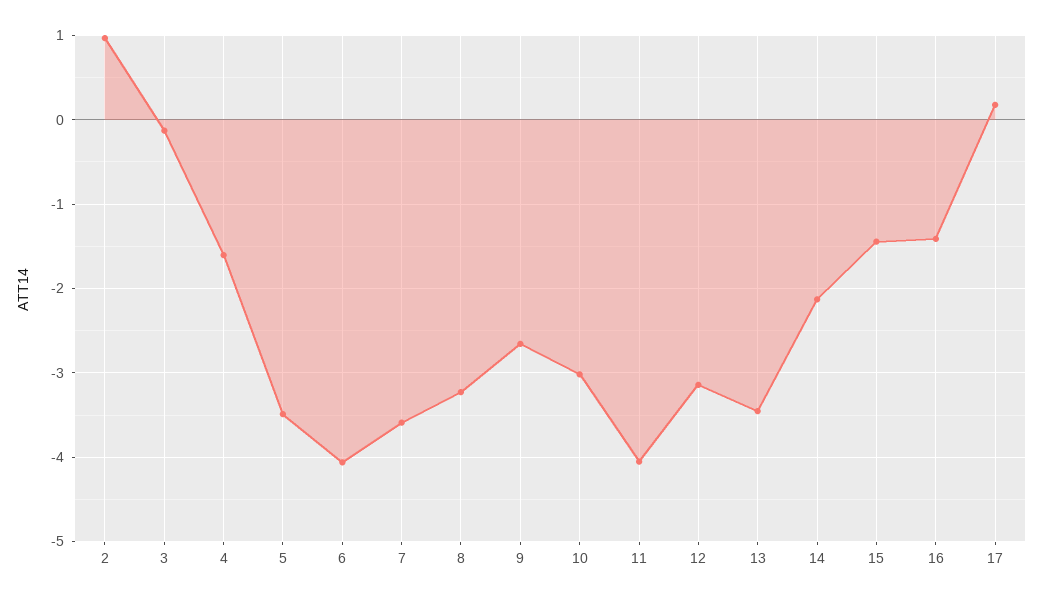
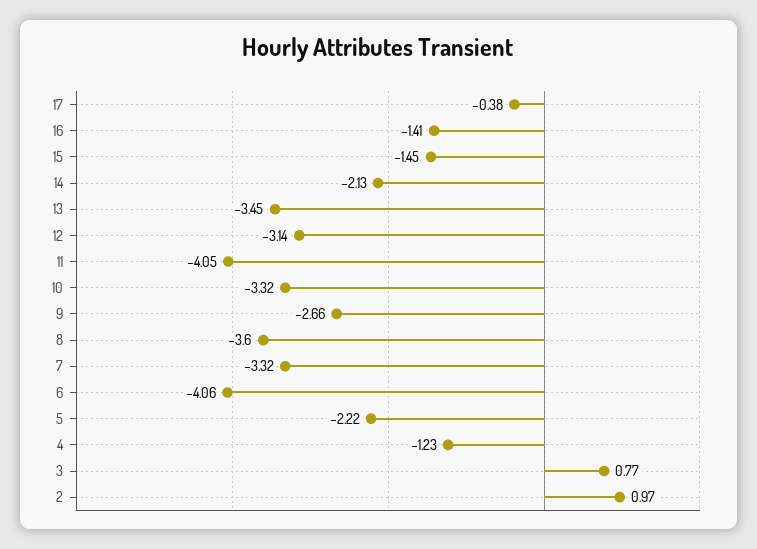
3: -0.1 -> 0.77
4: -1.6 -> -1.23
5: -3.5 -> -2.22
7: -3.6 -> -3.32
8: -3.2 -> -3.6
10: -3 -> -3.32
17: 0.2 -> -0.38

